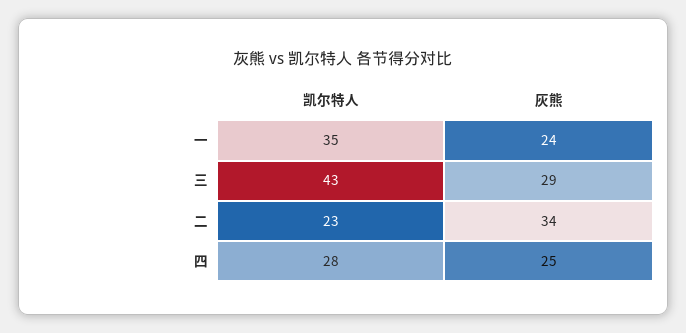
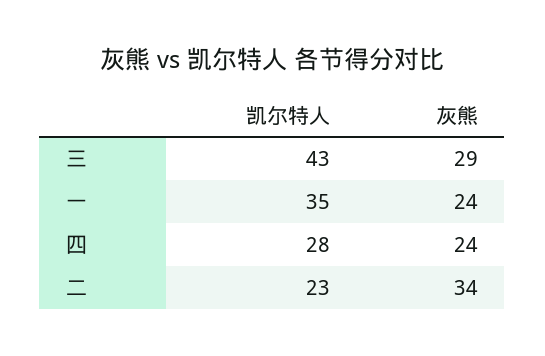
灰熊, 四: 25 -> 24

